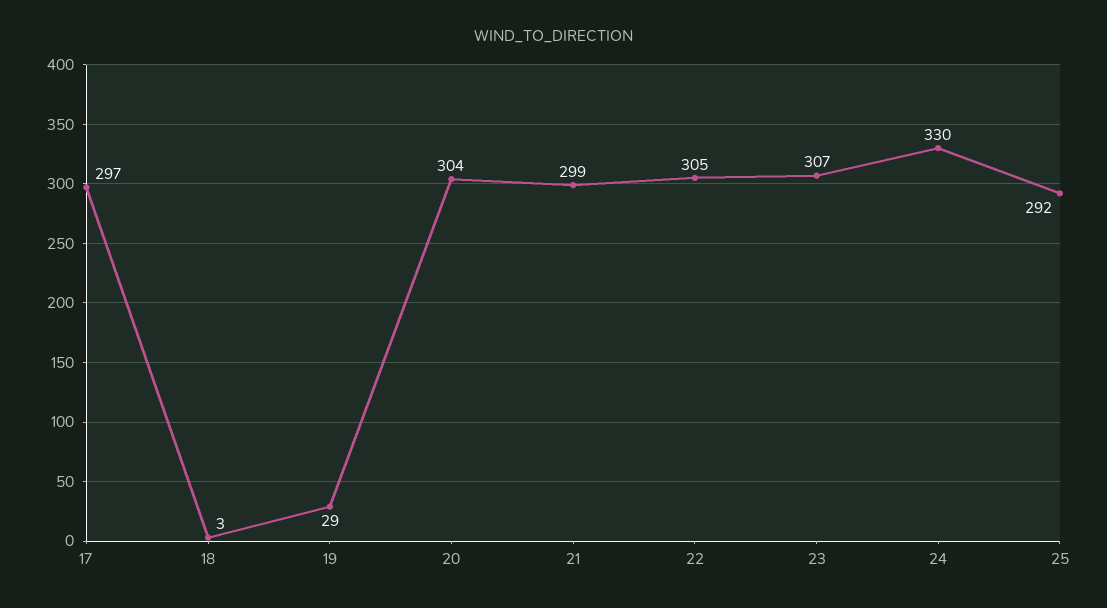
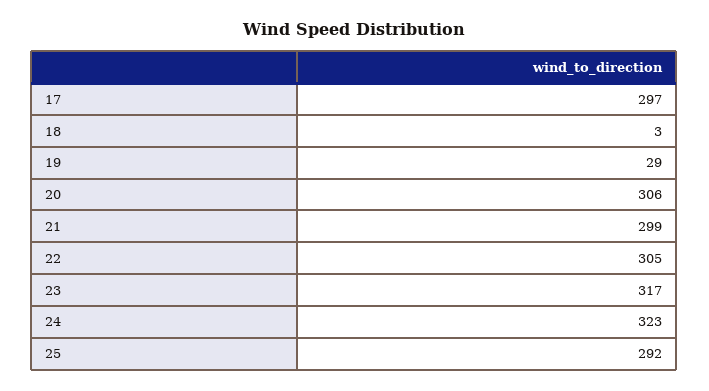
20: 304 -> 306
23: 307 -> 317
24: 330 -> 323

